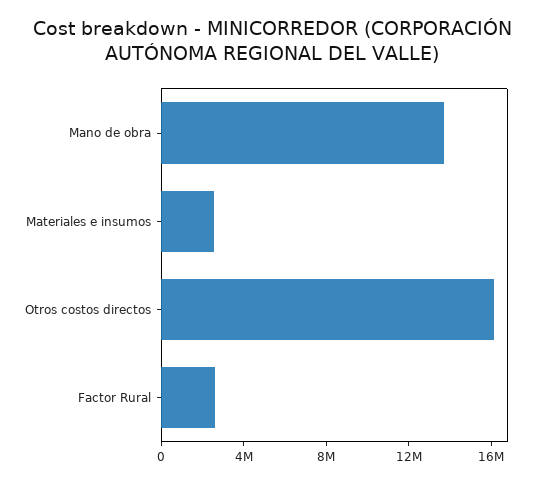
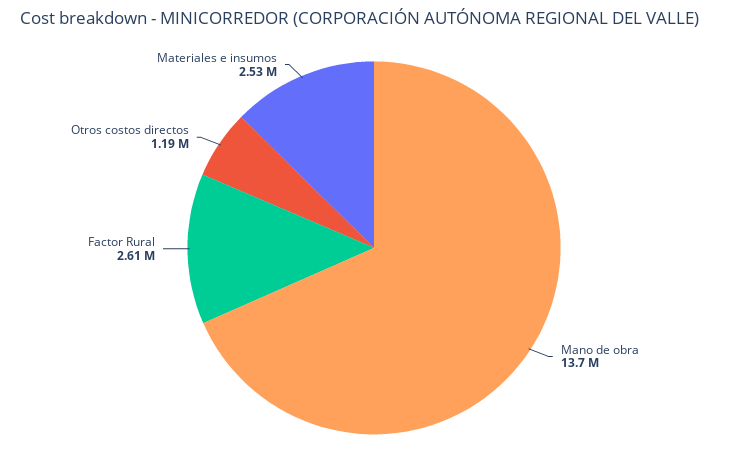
Otros costos directos: 16000000 -> 1190000

